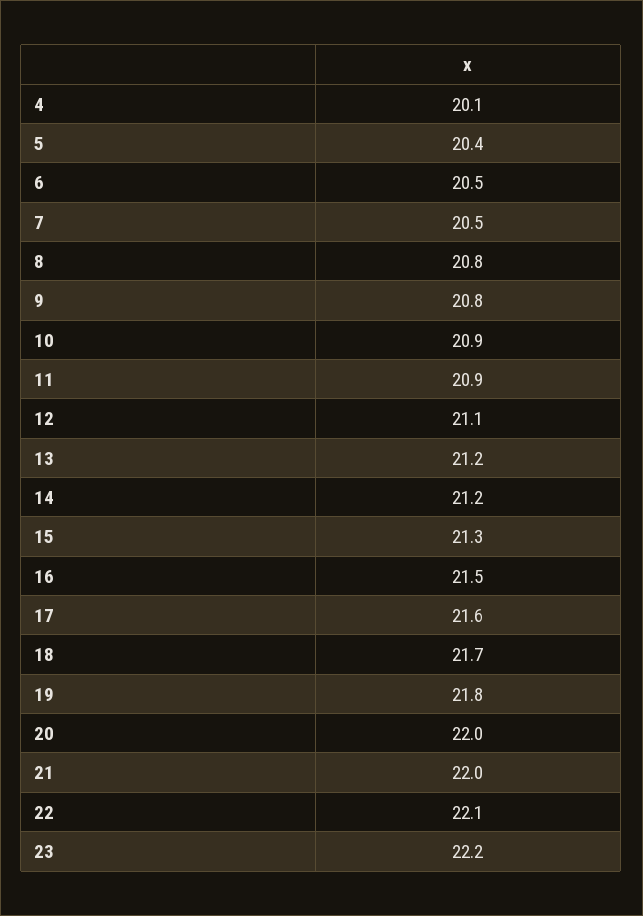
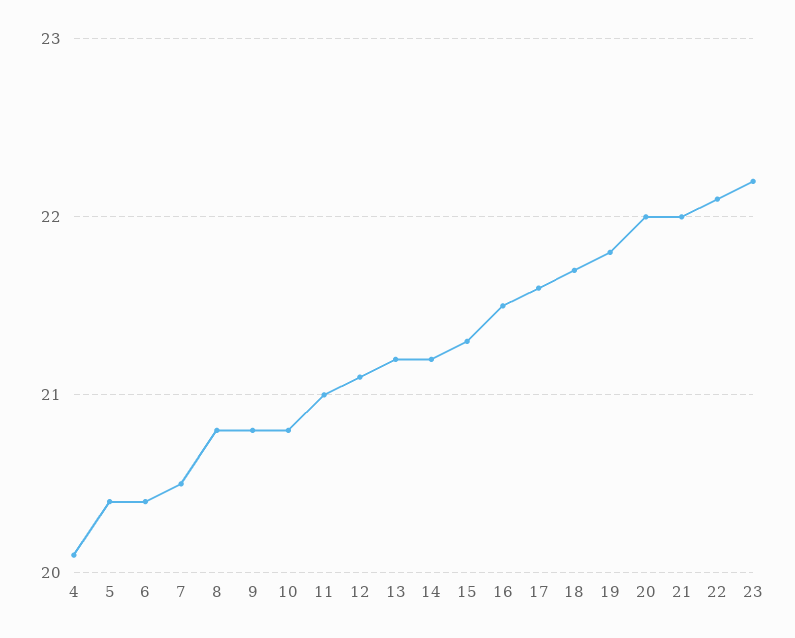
6: 20.5 -> 20.4
10: 20.9 -> 20.8
11: 20.9 -> 21

